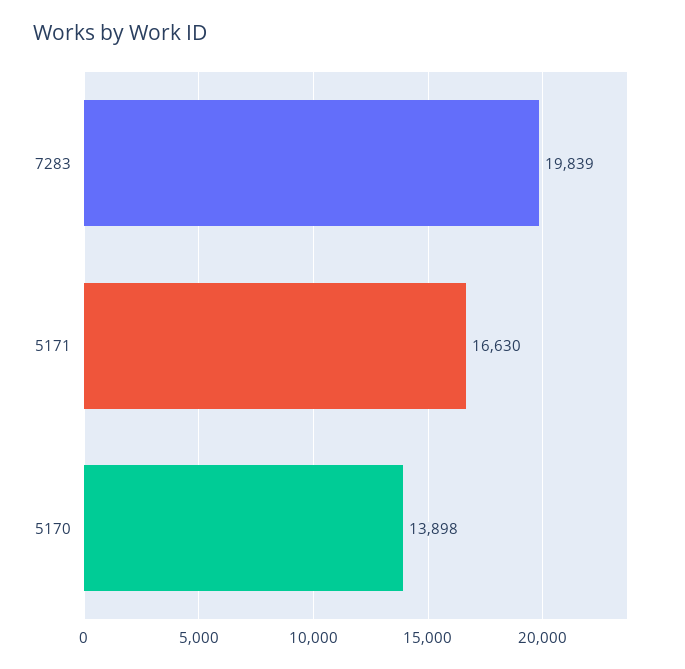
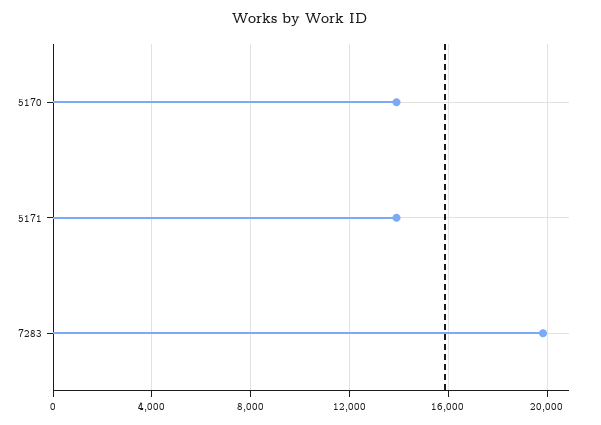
5171: 16630 -> 14000

